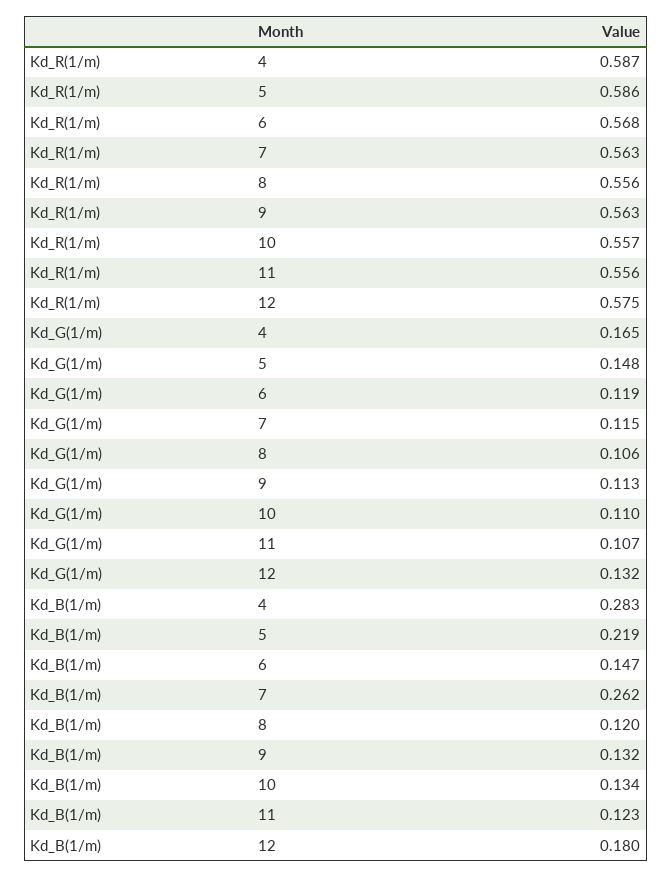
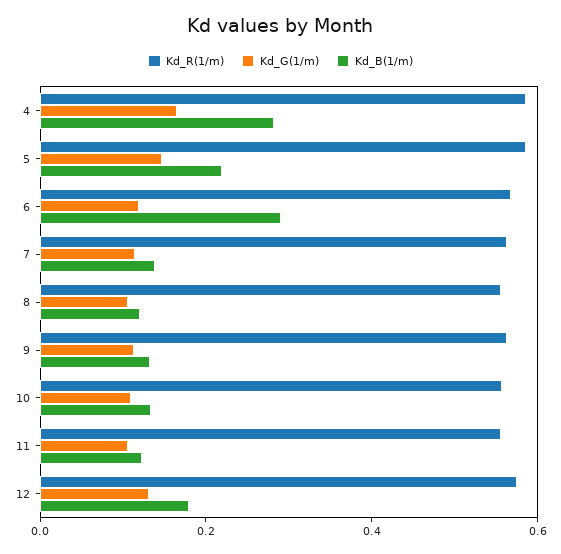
Kd_B(1/m), 6: 0.147 -> 0.3
Kd_B(1/m), 7: 0.262 -> 0.15

